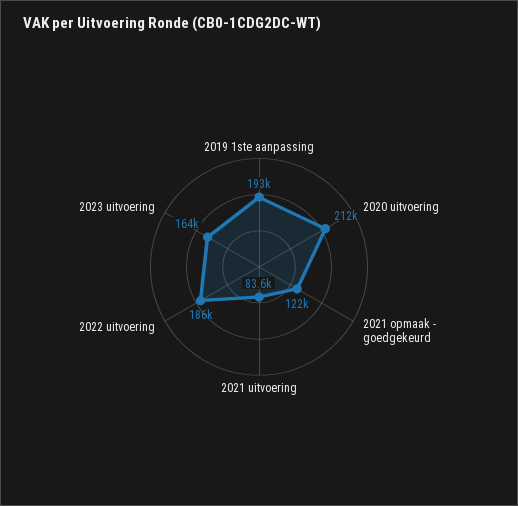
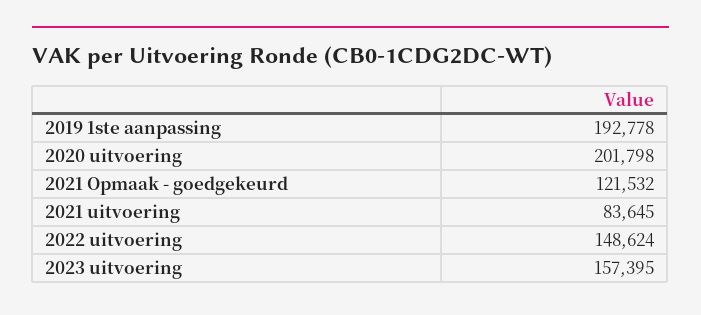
2020 uitvoering: 212000 -> 201798
2022 uitvoering: 186000 -> 148624
2023 uitvoering: 164000 -> 157395

